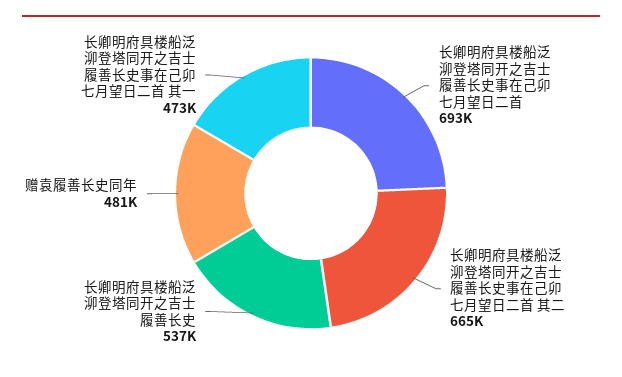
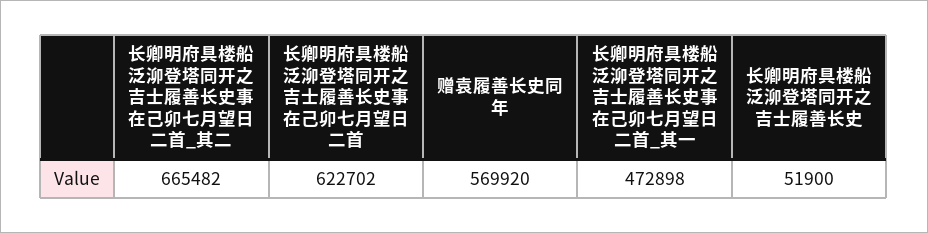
长卿明府具楼船泛泖登塔同开之吉士履善长史事在己卯七月望日二首: 693000 -> 622702
长卿明府具楼船泛泖登塔同开之吉士履善长史: 537000 -> 51900
赠袁履善长史同年: 481000 -> 569920

